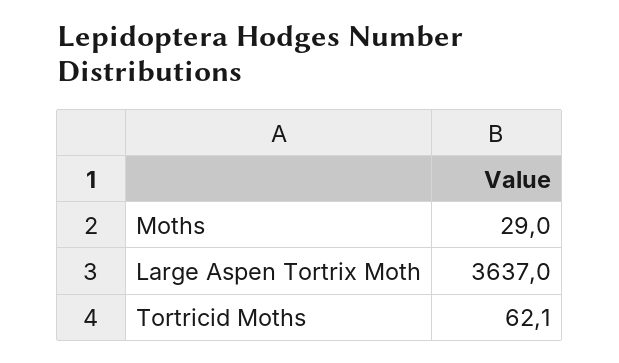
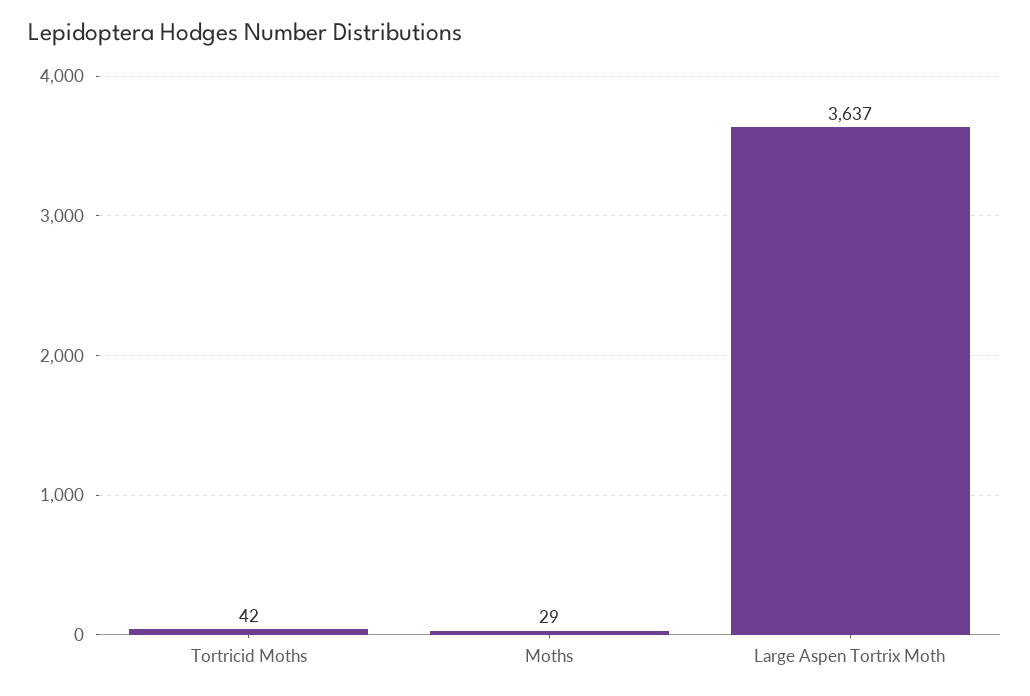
Tortricid Moths: 62.1 -> 42

